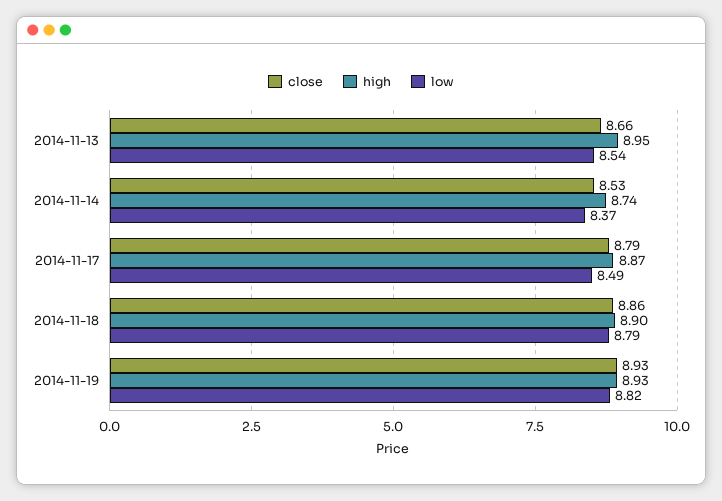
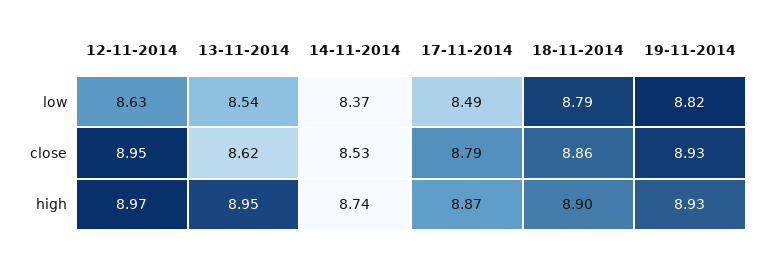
close, 2014-11-13: 8.66 -> 8.62
low, 12-11-2014: none -> 8.63
close, 12-11-2014: none -> 8.95
high, 12-11-2014: none -> 8.97

